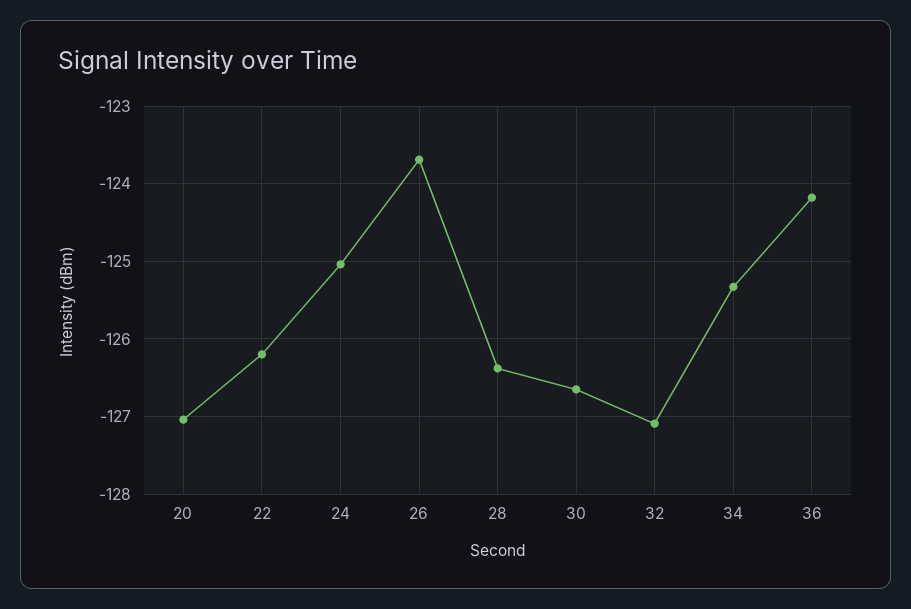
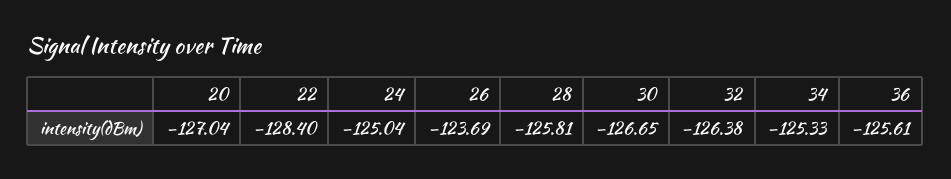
22: -126.2 -> -128.4
28: -126.4 -> -125.81
32: -127.1 -> -126.38
36: -124.2 -> -125.61

